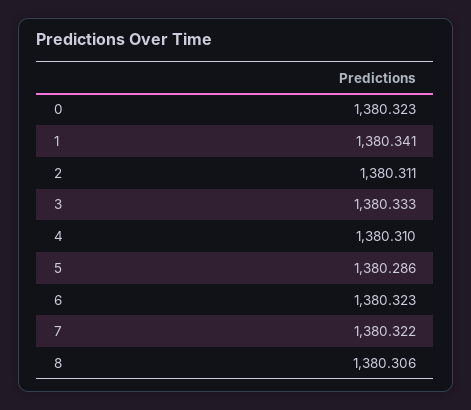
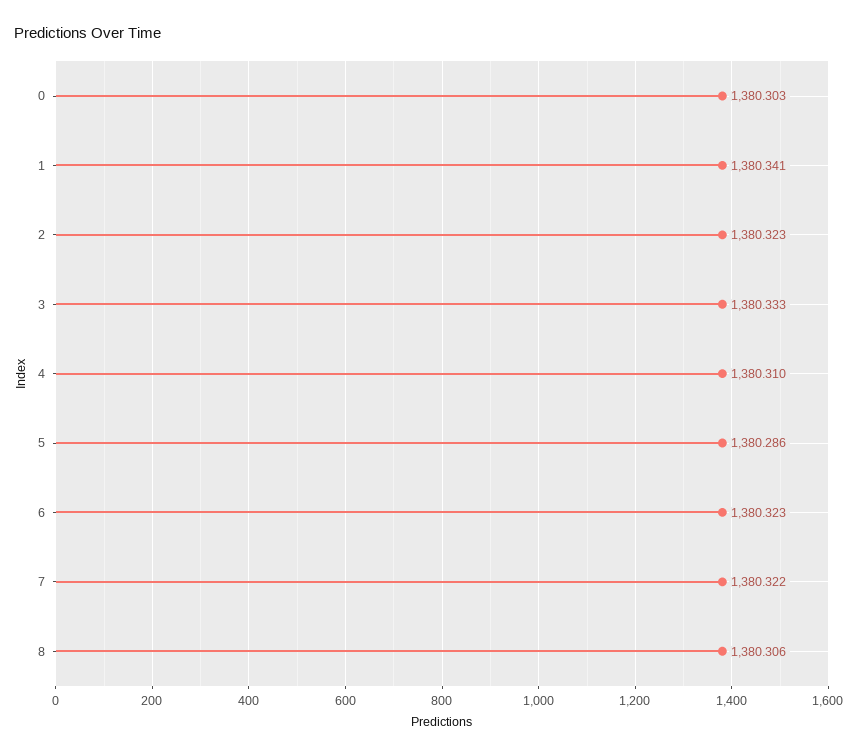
0: 1380.323 -> 1380.303
2: 1380.311 -> 1380.323

